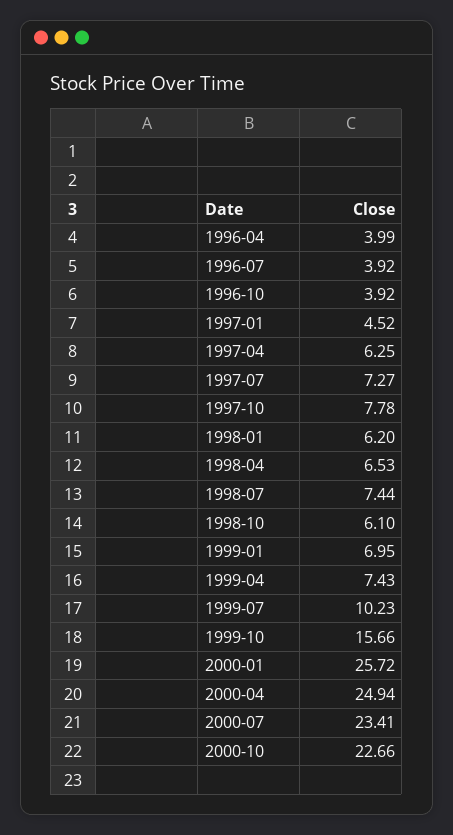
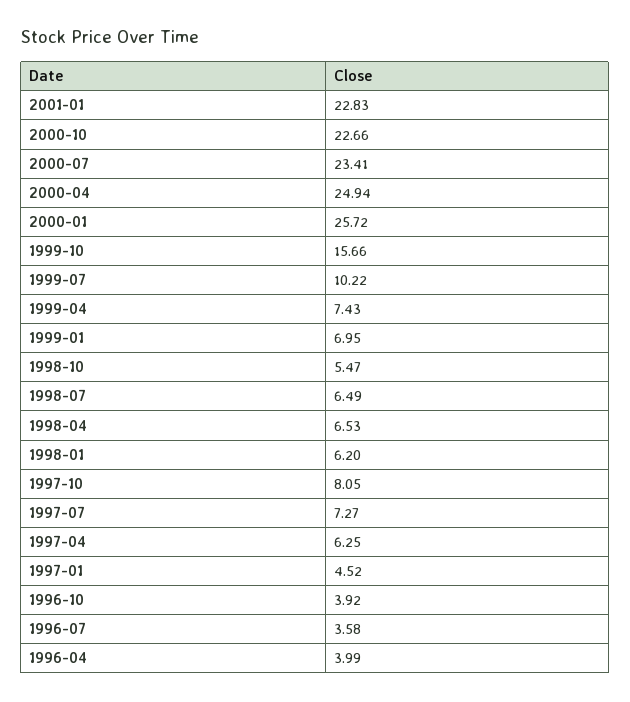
1996-07: 3.92 -> 3.58
1997-10: 7.78 -> 8.05
1998-07: 7.44 -> 6.49
1998-10: 6.1 -> 5.47
1999-07: 10.23 -> 10.22
2001-01: none -> 22.83

